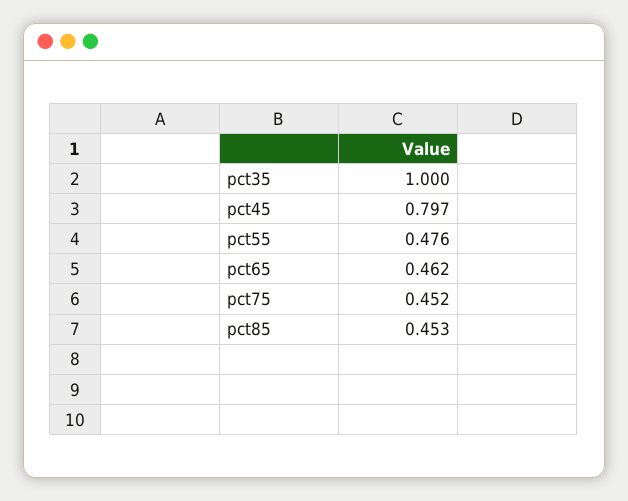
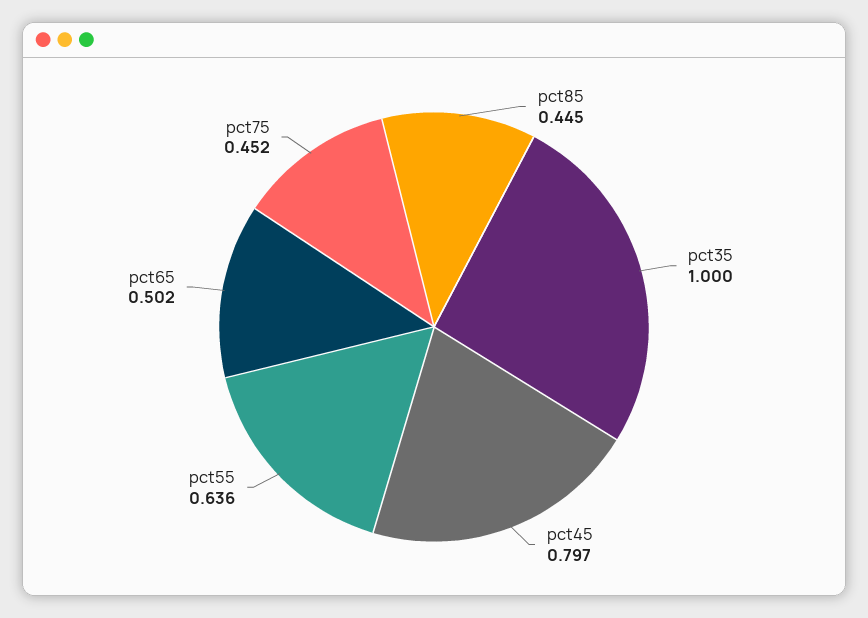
pct55: 0.476 -> 0.636
pct65: 0.462 -> 0.502
pct85: 0.453 -> 0.445

